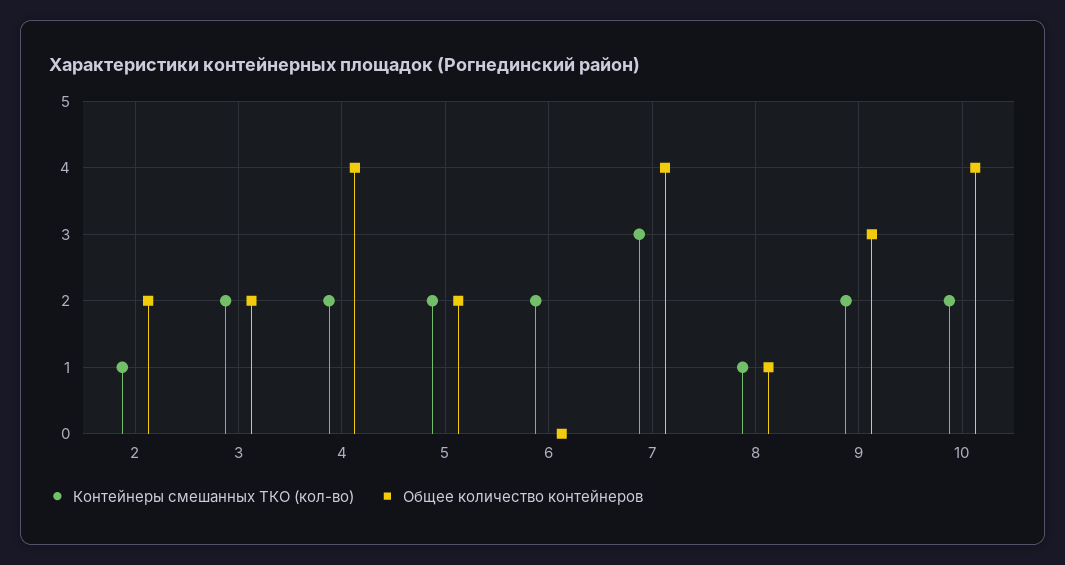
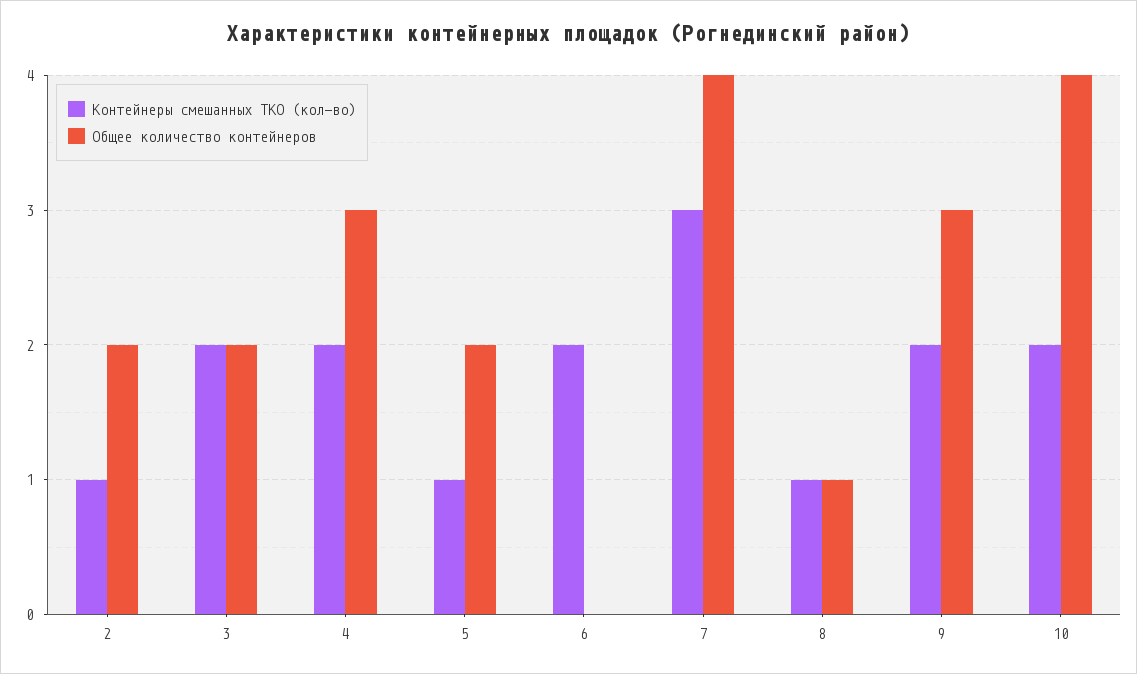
Общее количество контейнеров, 4: 4 -> 3
Контейнеры смешанных ТКО (кол-во), 5: 2 -> 1

